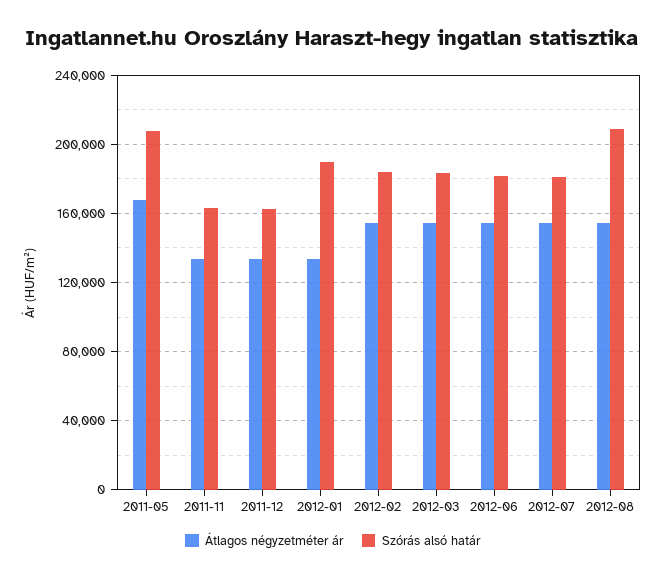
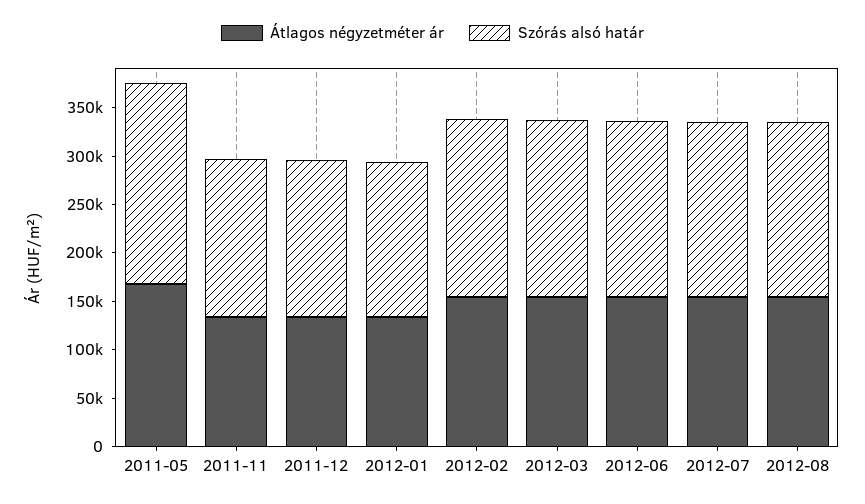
Szórás alsó határ, 2012-01: 190000 -> 160000
Szórás alsó határ, 2012-08: 210000 -> 180000

